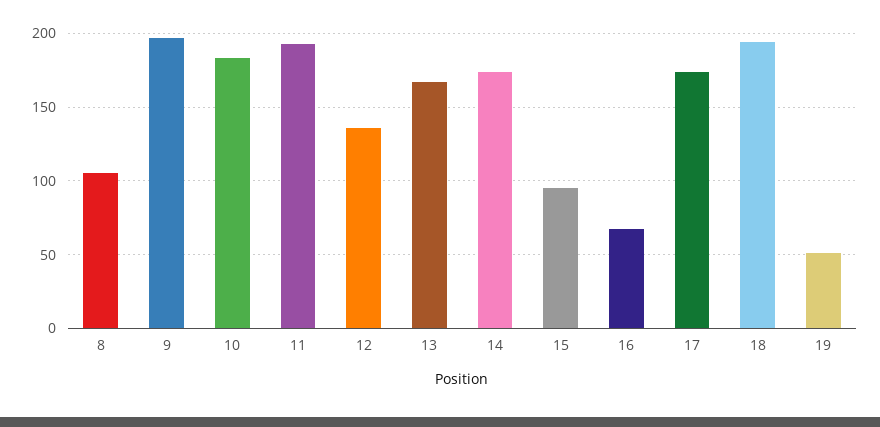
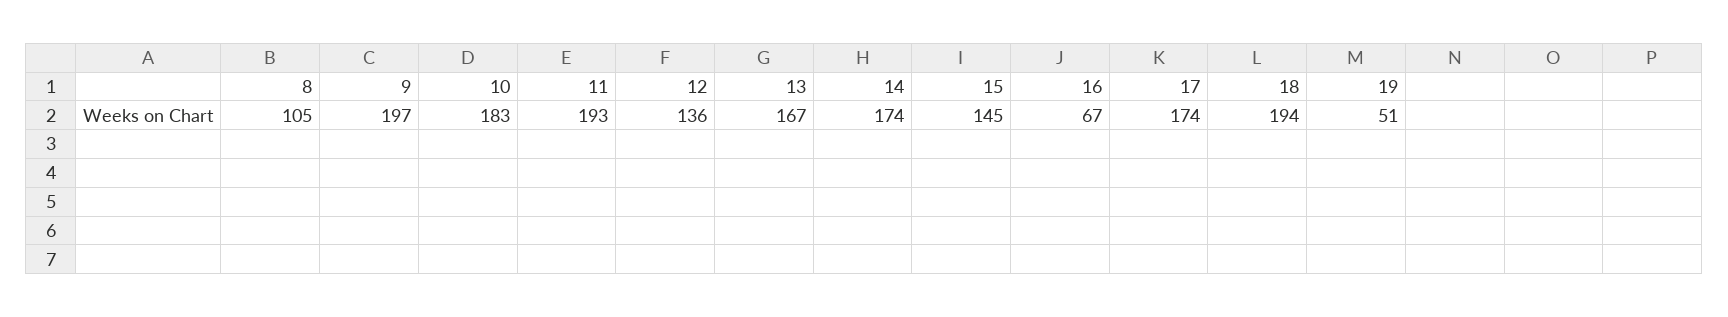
15: 95 -> 145

